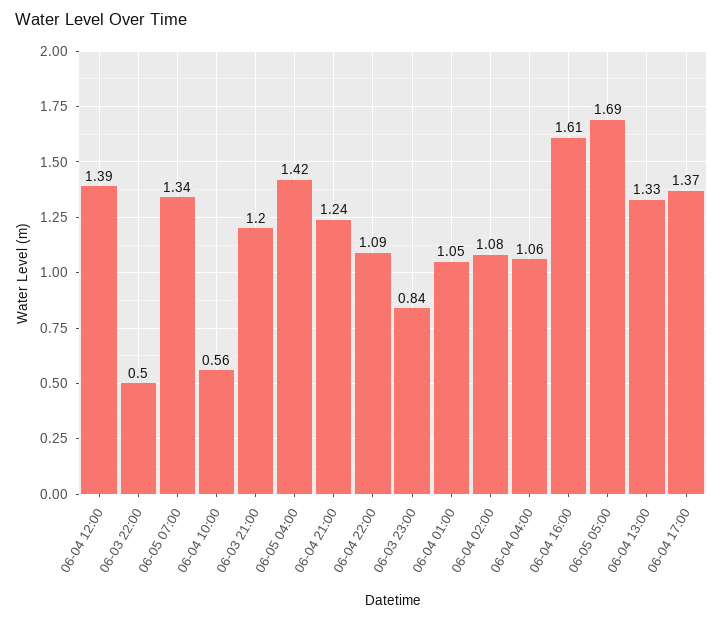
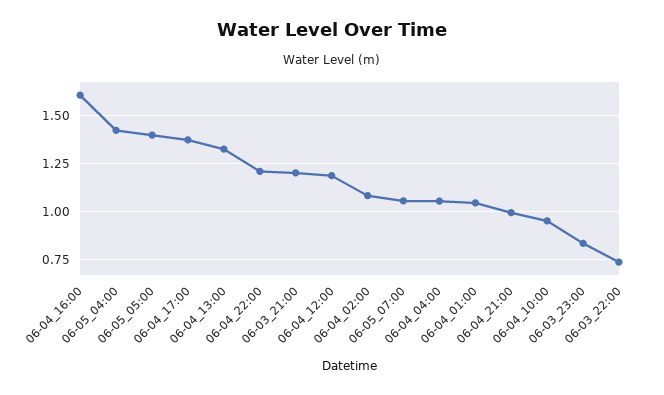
06-04 12:00: 1.39 -> 1.2
06-03 22:00: 0.5 -> 0.75
06-05 07:00: 1.34 -> 1.05
06-04 10:00: 0.56 -> 0.95
06-04 21:00: 1.24 -> 1
06-04 22:00: 1.09 -> 1.2
06-05 05:00: 1.69 -> 1.4

